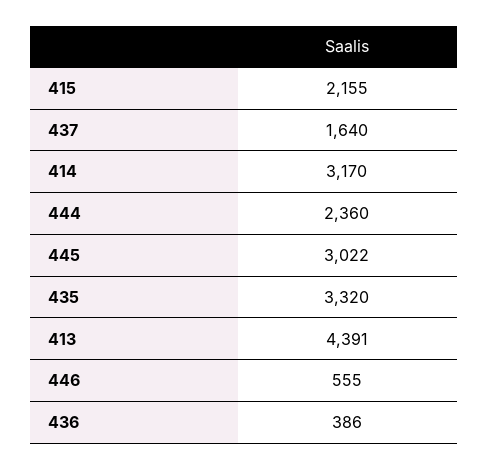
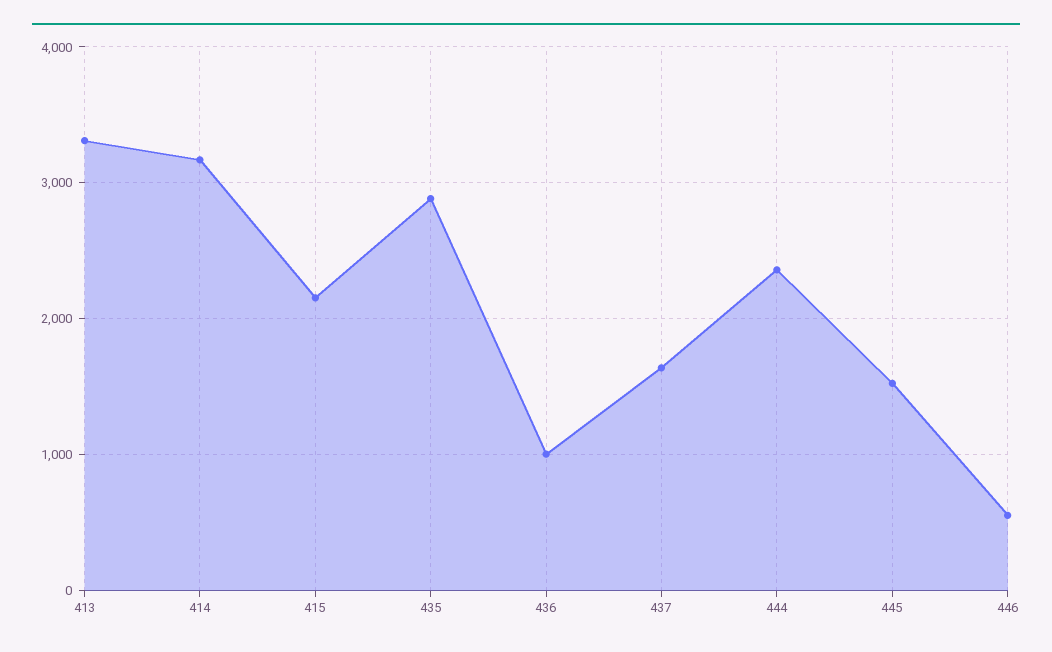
445: 3022 -> 1500
435: 3320 -> 2900
413: 4391 -> 3300
436: 386 -> 1000

